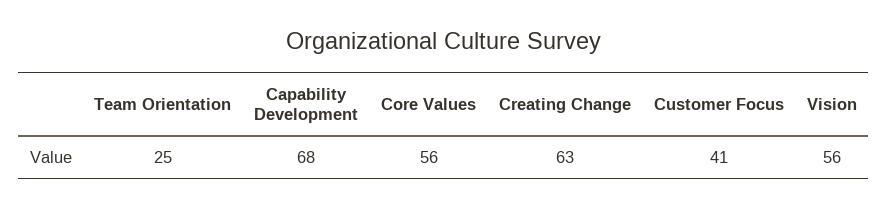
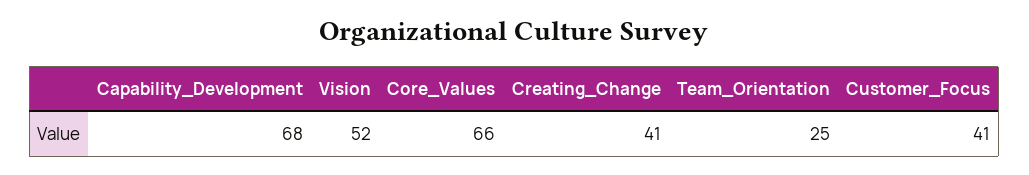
Core Values: 56 -> 66
Creating Change: 63 -> 41
Vision: 56 -> 52

